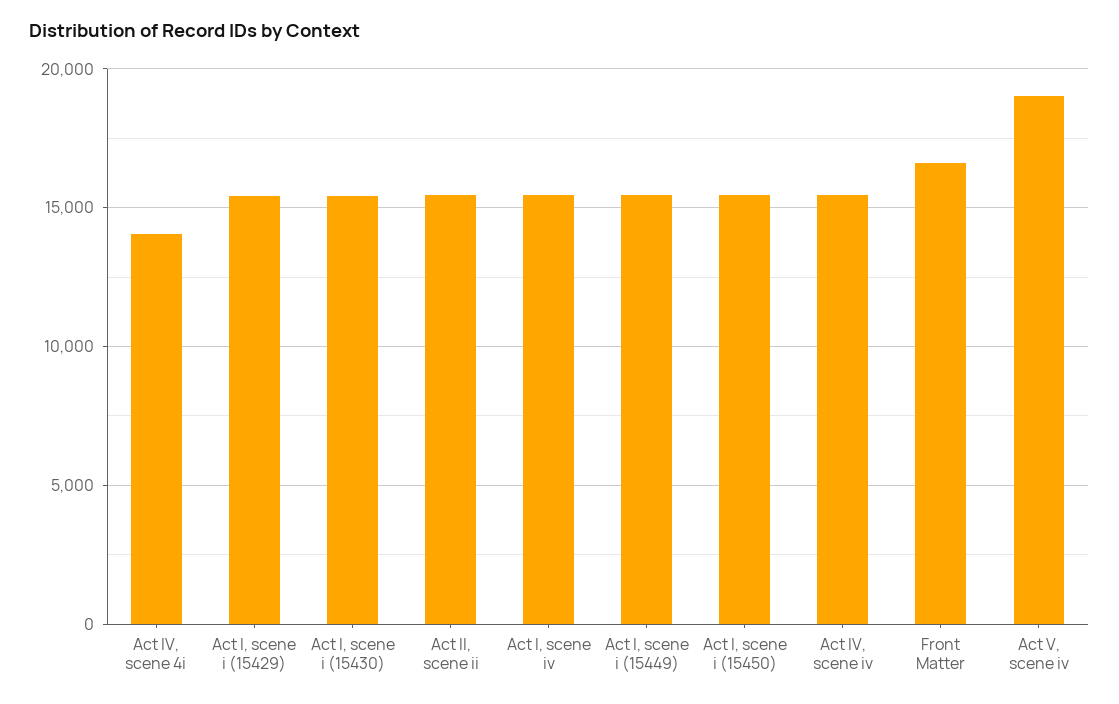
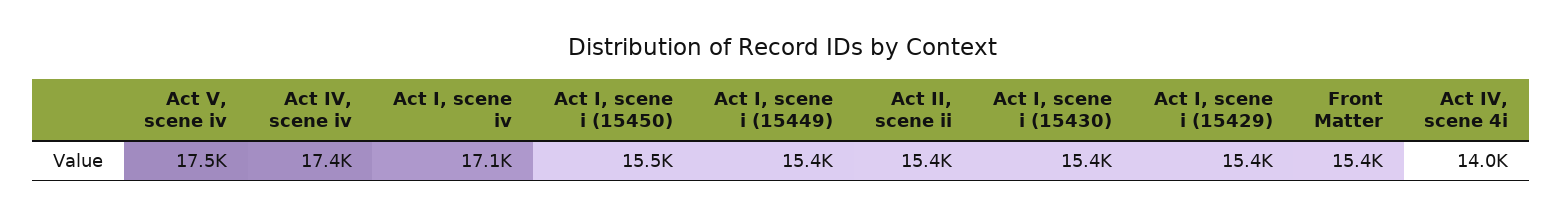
Act I, scene iv: 15500 -> 17100
Act IV, scene iv: 15500 -> 17400
Front Matter: 16500 -> 15400
Act V, scene iv: 19000 -> 17500

